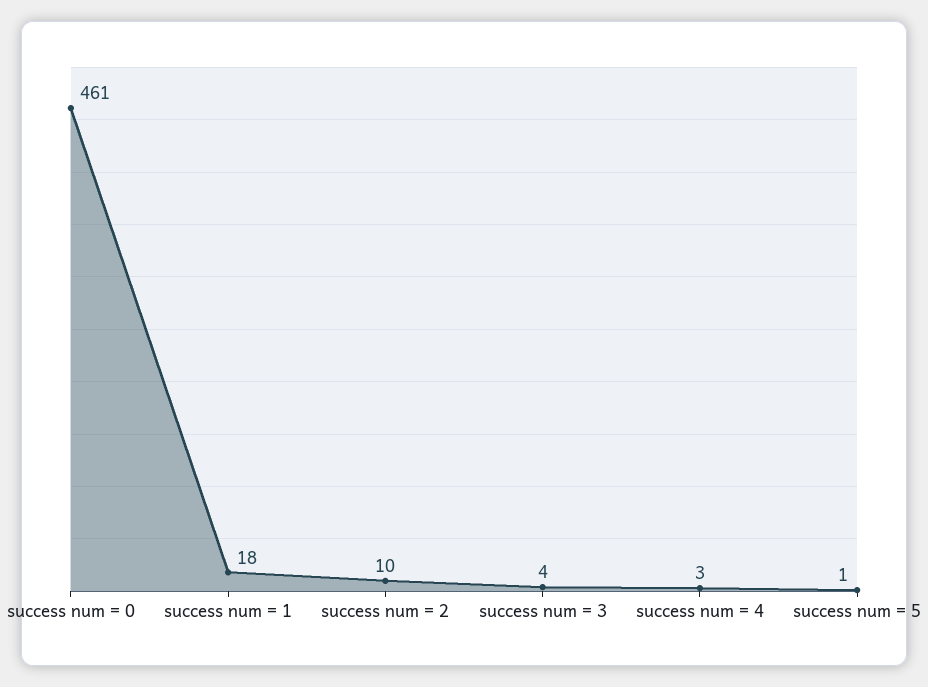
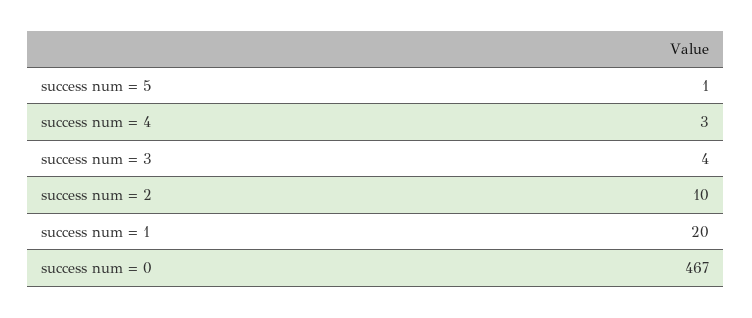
success num = 0: 461 -> 467
success num = 1: 18 -> 20

